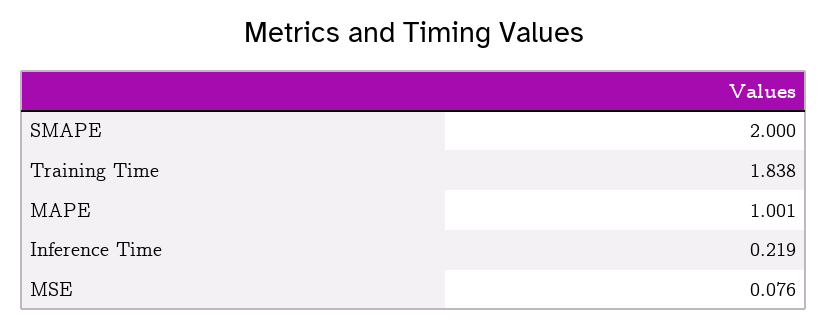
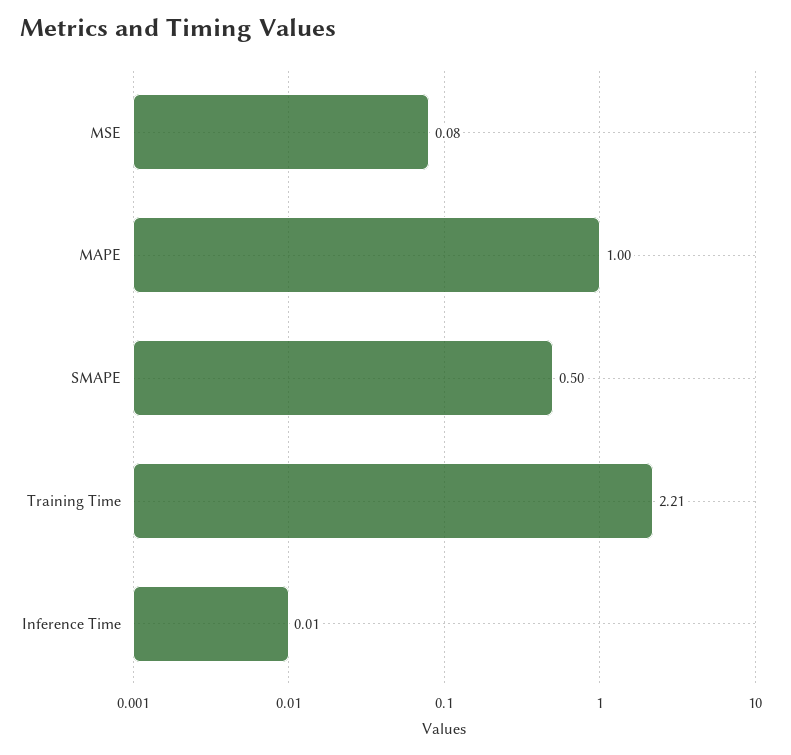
SMAPE: 2 -> 0.5
Training Time: 1.838 -> 2.21
Inference Time: 0.219 -> 0.01

